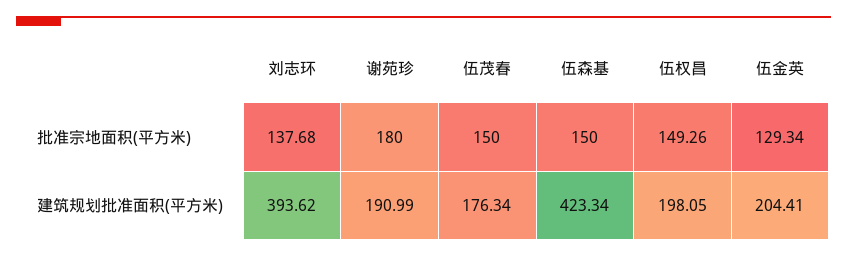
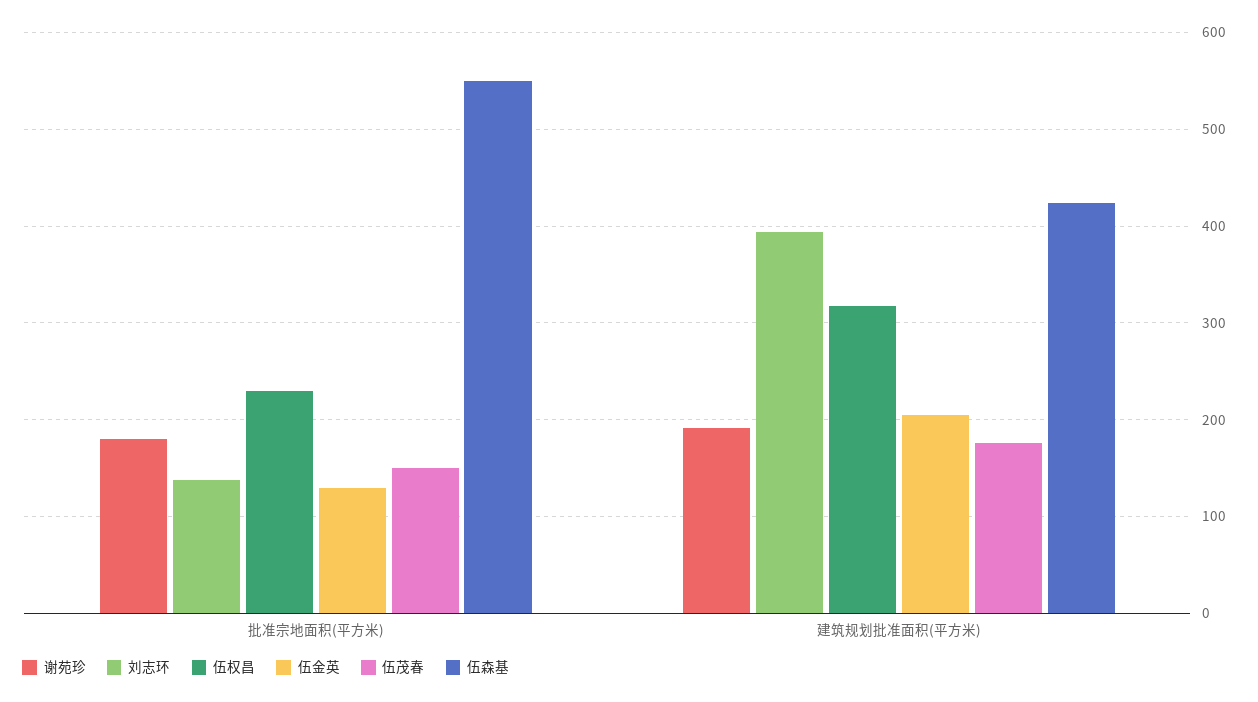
伍森基, 批准宗地面积(平方米): 150 -> 550
伍权昌, 批准宗地面积(平方米): 149.26 -> 230
伍权昌, 建筑规划批准面积(平方米): 198.05 -> 320

